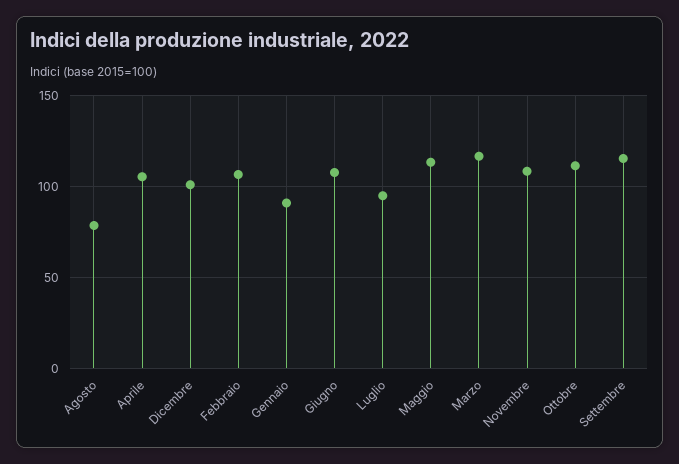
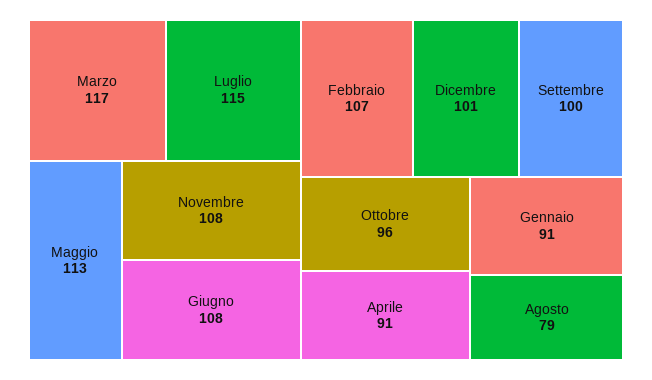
Aprile: 105 -> 91
Luglio: 95 -> 115
Ottobre: 110 -> 96
Settembre: 115 -> 100

